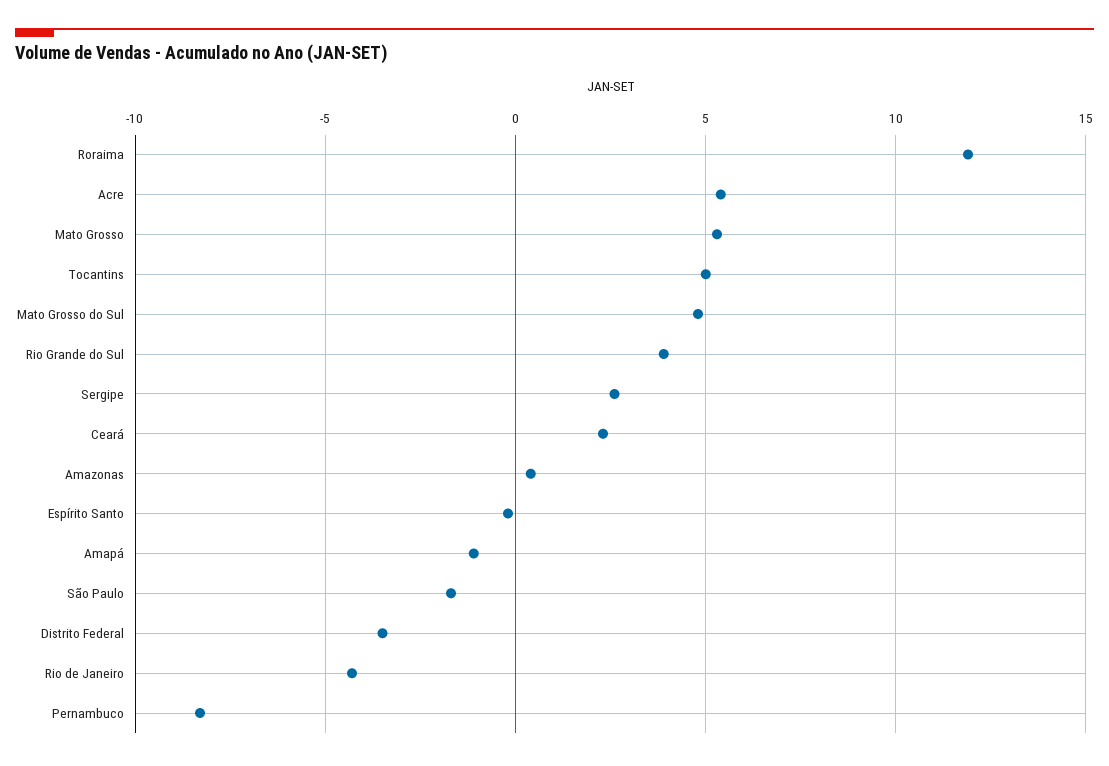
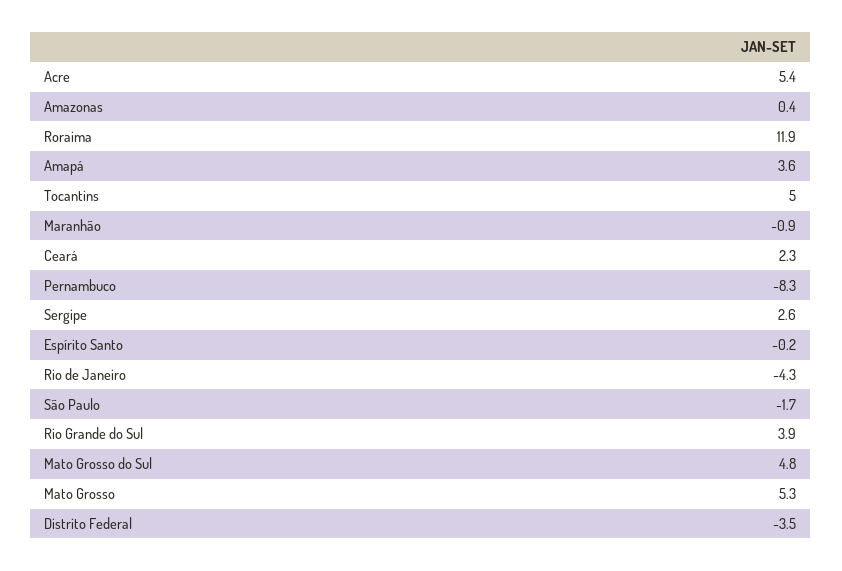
Amapá: -1 -> 3.6
Maranhão: none -> -0.9

